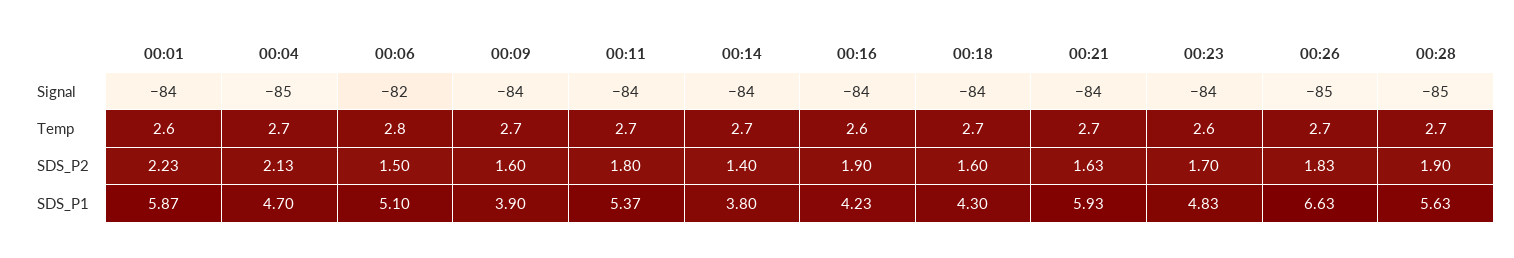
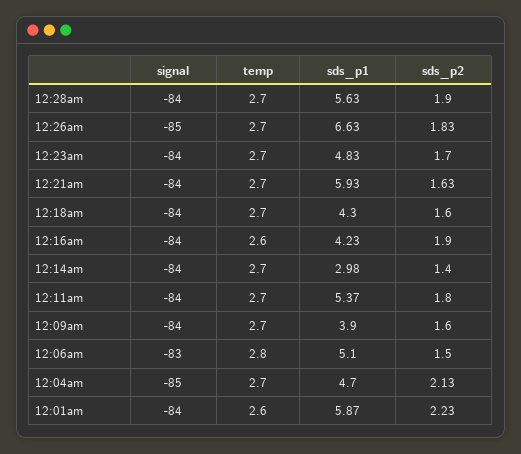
00:06, Signal: -82 -> -83
00:28, Signal: -85 -> -84
00:23, Temp: 2.6 -> 2.7
00:14, SDS_P1: 3.8 -> 2.98

